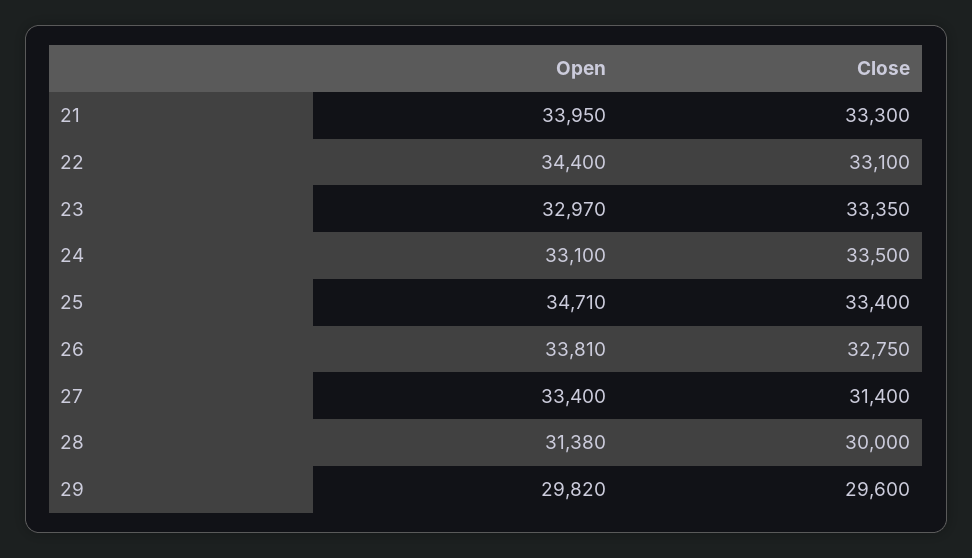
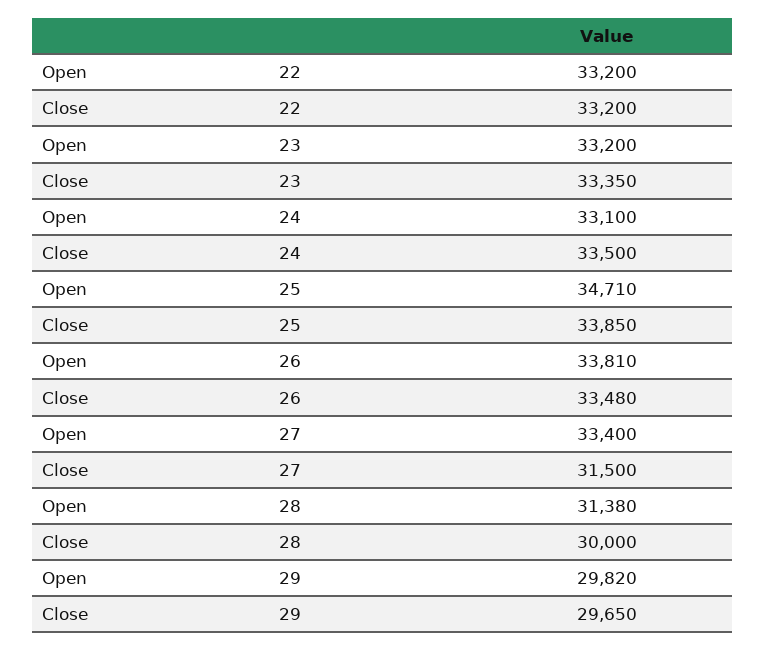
Open, 21: 33950 -> none
Close, 21: 33300 -> none
Open, 22: 34400 -> 33200
Close, 22: 33100 -> 33200
Open, 23: 32970 -> 33200
Close, 25: 33400 -> 33850
Close, 26: 32750 -> 33480
Close, 27: 31400 -> 31500
Close, 29: 29600 -> 29650

